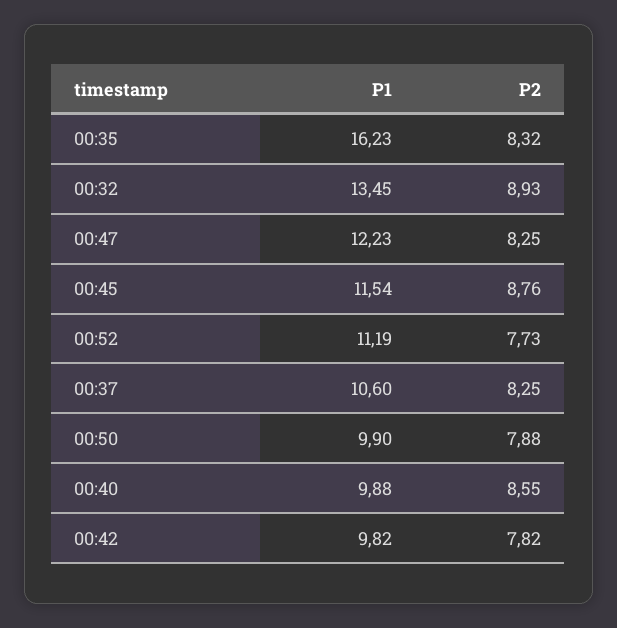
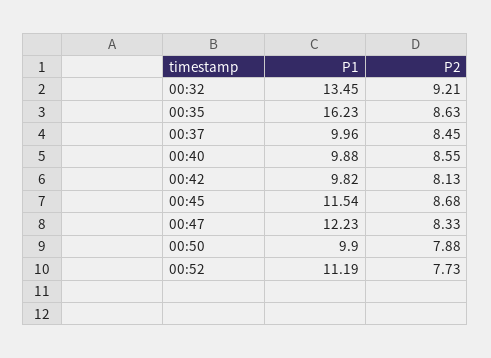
P2, 00:35: 8.32 -> 8.63
P2, 00:32: 8.93 -> 9.21
P2, 00:47: 8.25 -> 8.33
P2, 00:45: 8.76 -> 8.68
P1, 00:37: 10.6 -> 9.96
P2, 00:37: 8.25 -> 8.45
P2, 00:42: 7.82 -> 8.13

